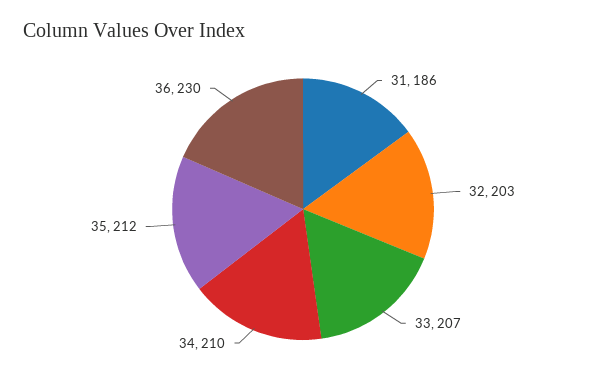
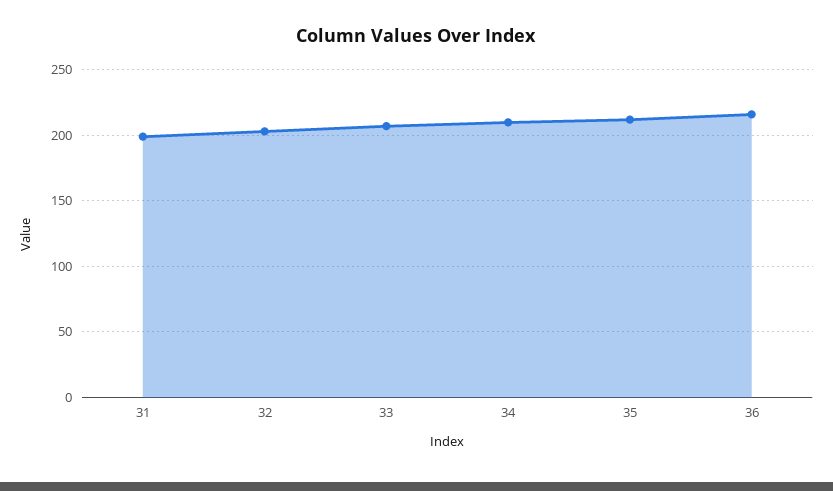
31: 186 -> 200
36: 230 -> 215

